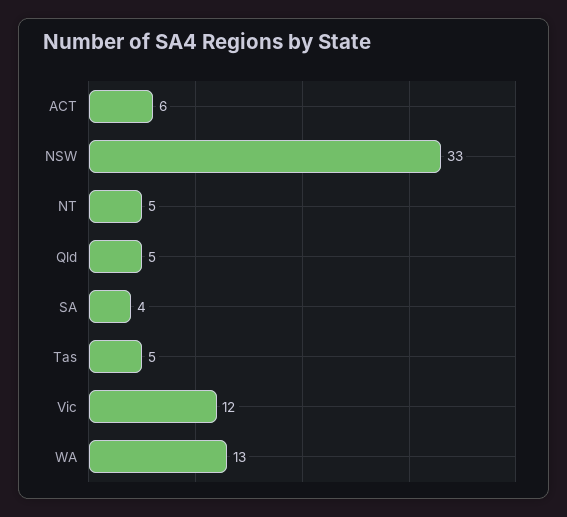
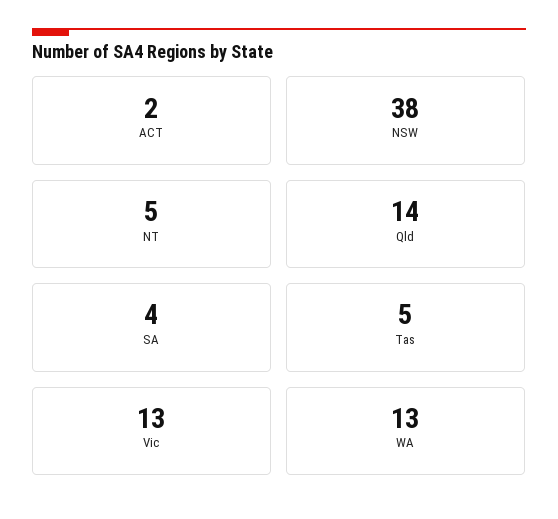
ACT: 6 -> 2
NSW: 33 -> 38
Qld: 5 -> 14
Vic: 12 -> 13

